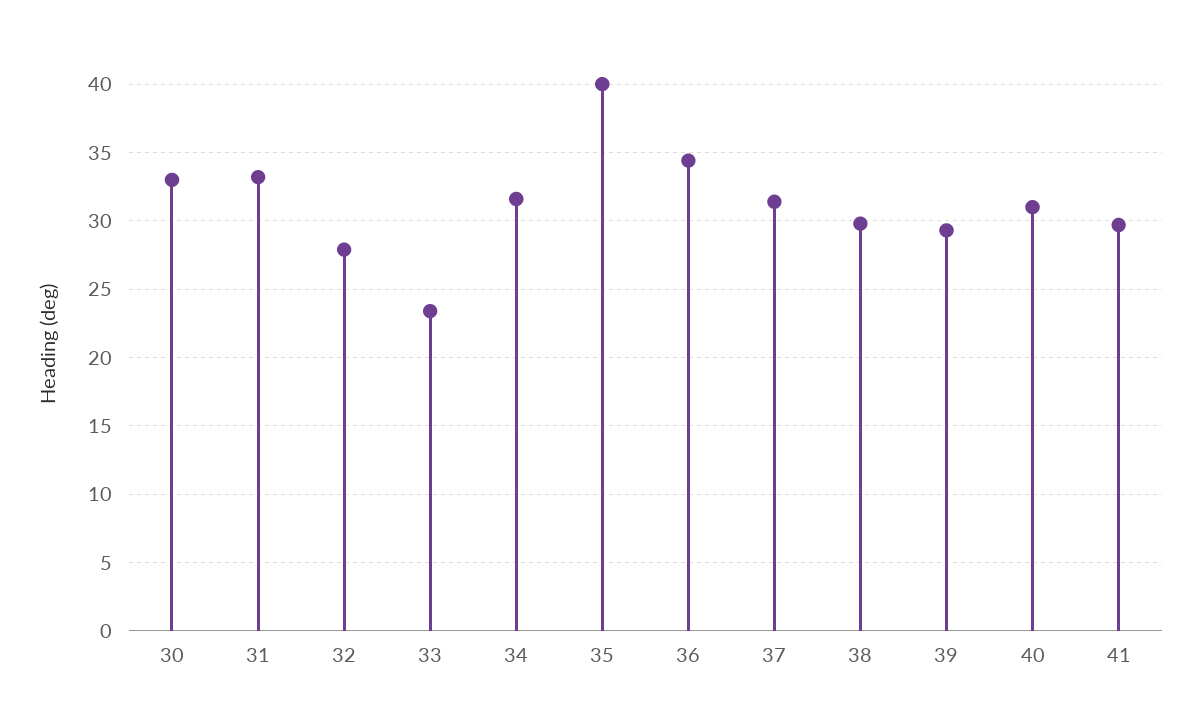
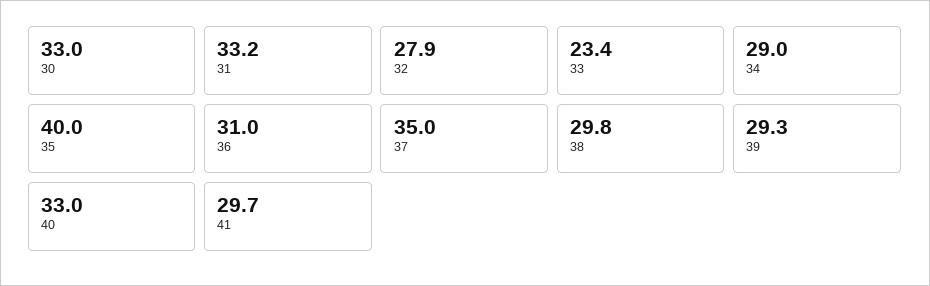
34: 31.5 -> 29
36: 34.5 -> 31
37: 31.5 -> 35
40: 31 -> 33

